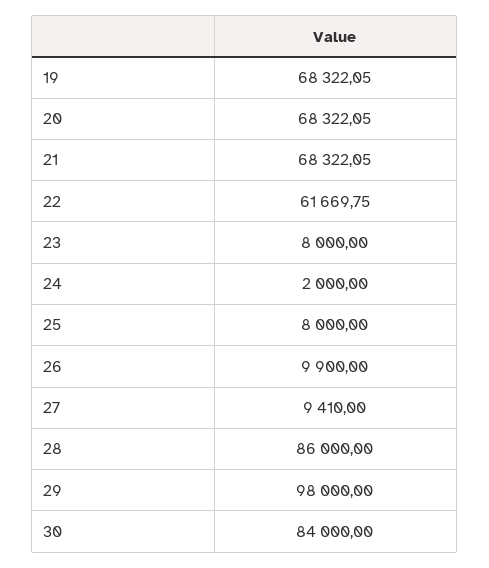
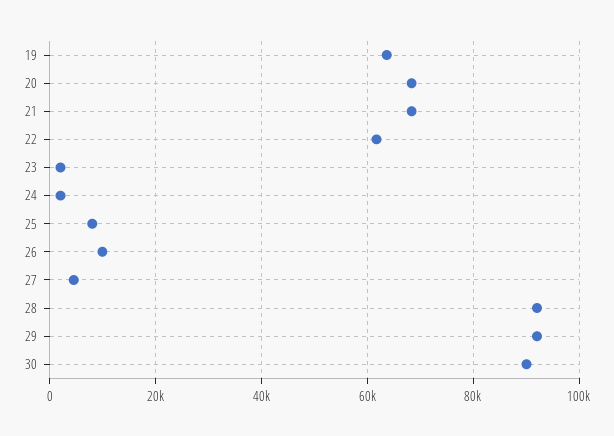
19: 68322.05 -> 64000
23: 8000 -> 2000
27: 9410 -> 4000
28: 86000 -> 92000
29: 98000 -> 92000
30: 84000 -> 90000

